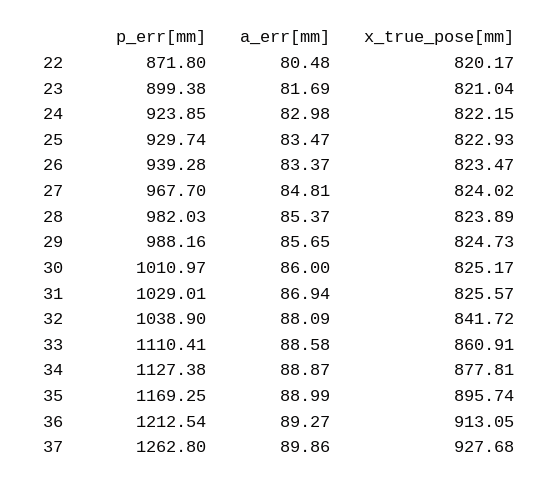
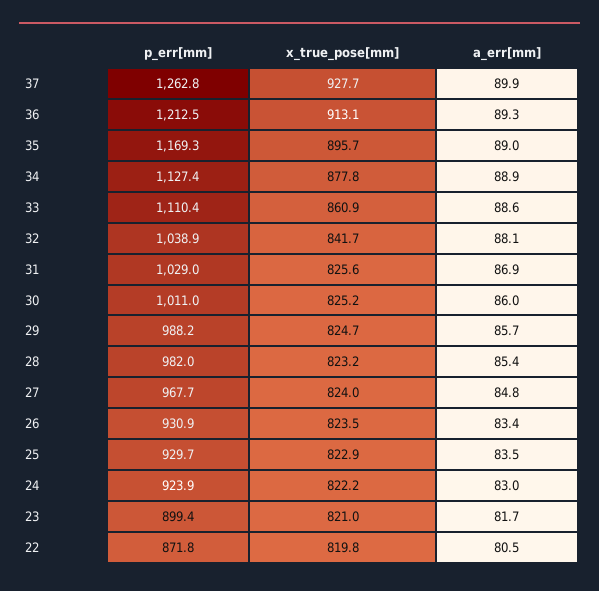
x_true_pose[mm], 22: 820.17 -> 819.8
p_err[mm], 26: 939.28 -> 930.9
x_true_pose[mm], 28: 823.89 -> 823.2

